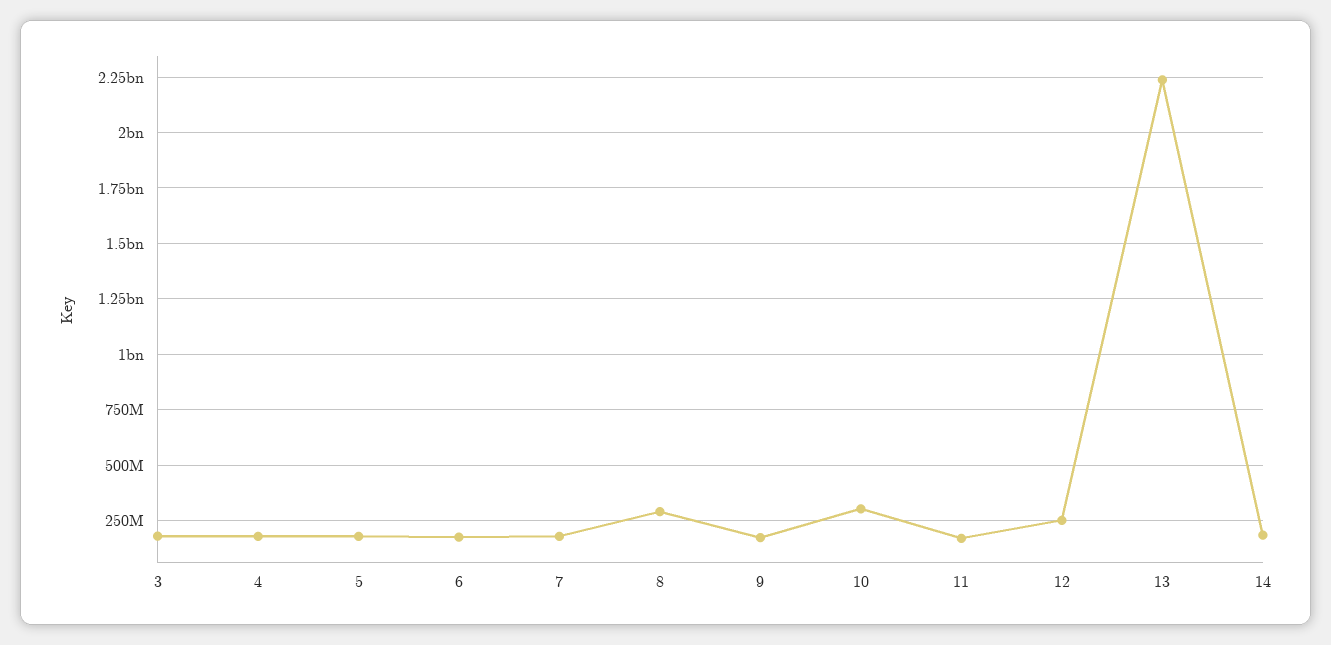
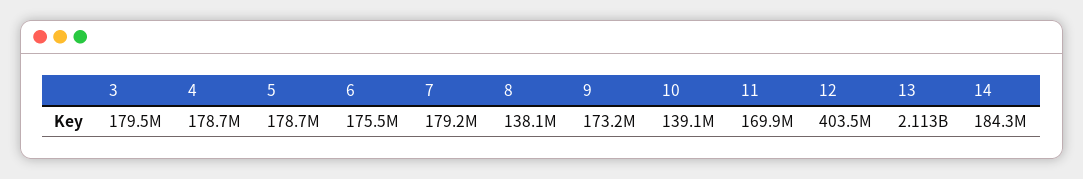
8: 300000000 -> 138100000
10: 300000000 -> 139100000
12: 250000000 -> 403500000
13: 2250000000 -> 2113000000

